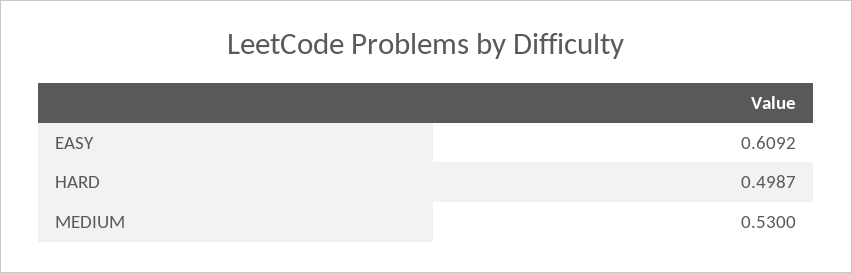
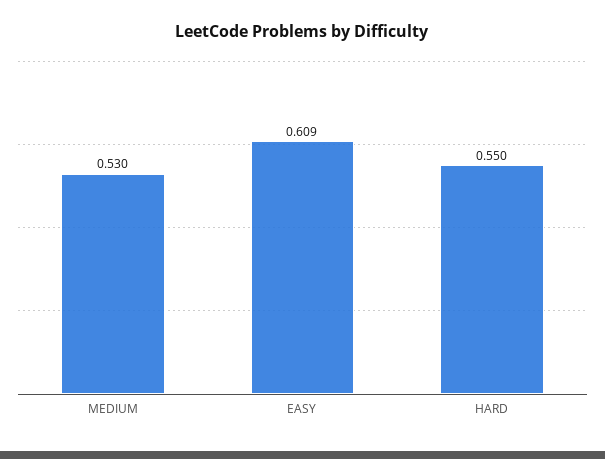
HARD: 0.4987 -> 0.55

